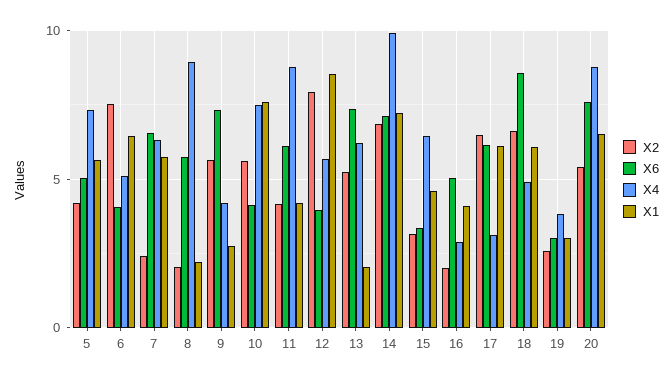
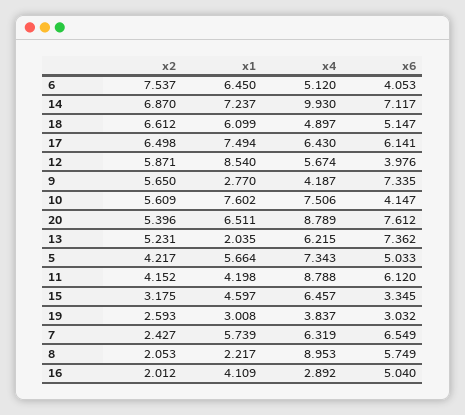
X2, 12: 8 -> 5.871
X4, 17: 3 -> 6.43
X1, 17: 6 -> 7.494
X6, 18: 8.5 -> 5.147

